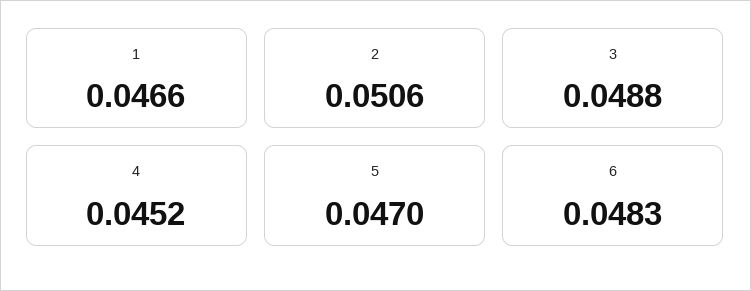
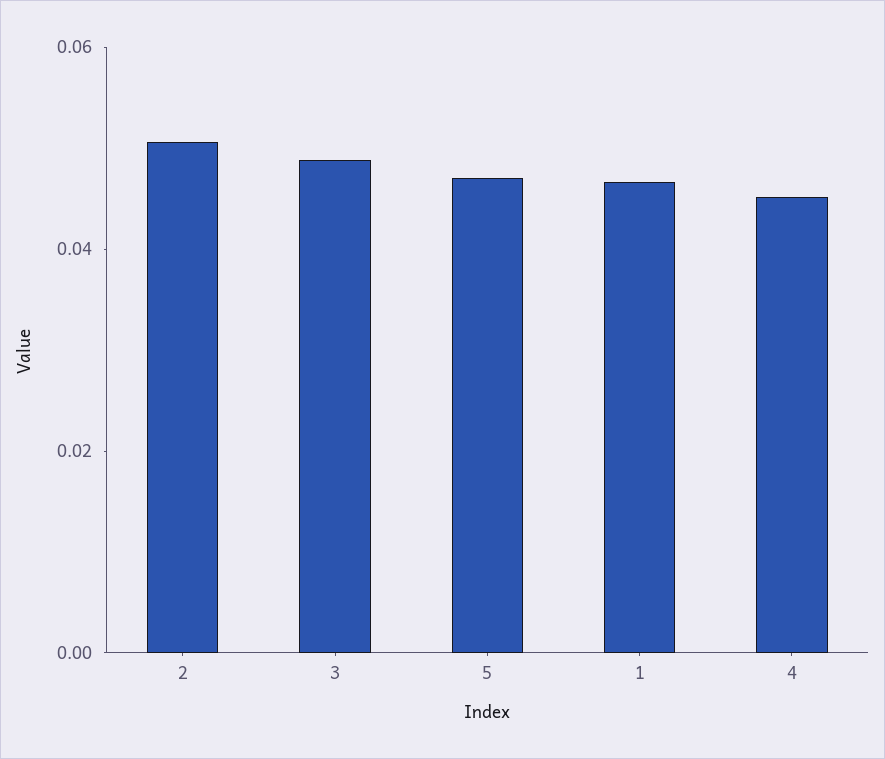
6: 0.0483 -> none

